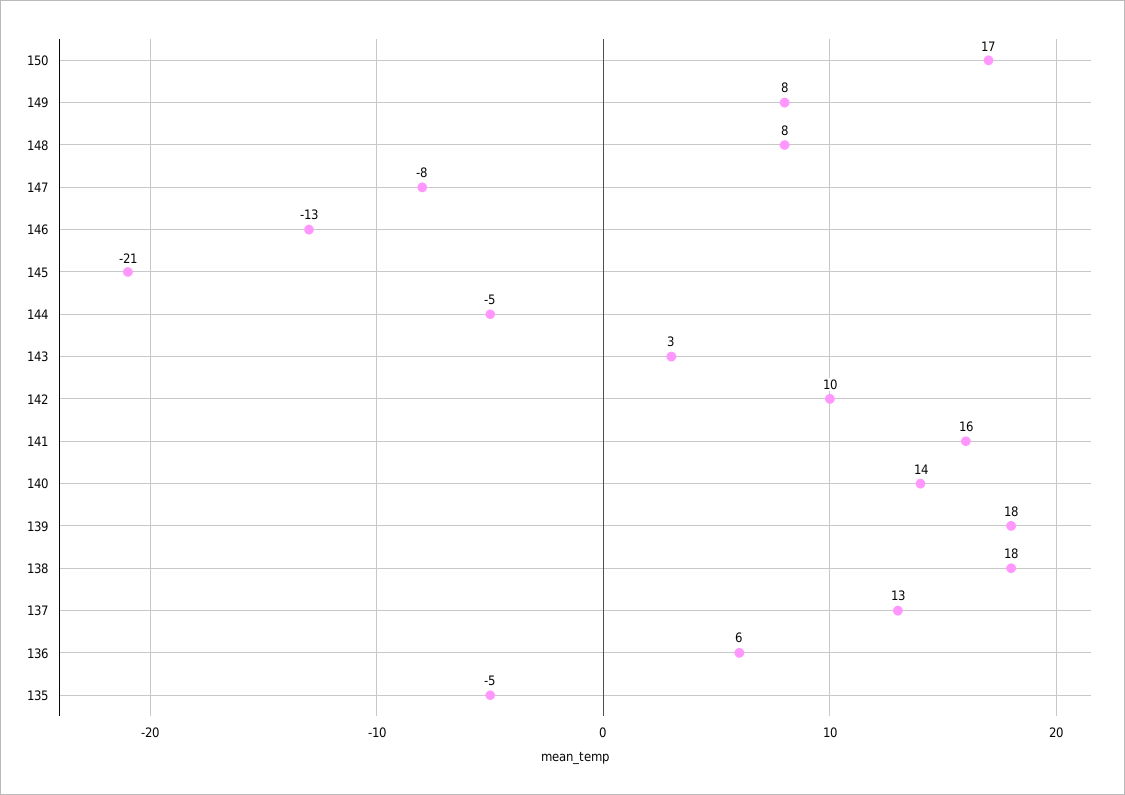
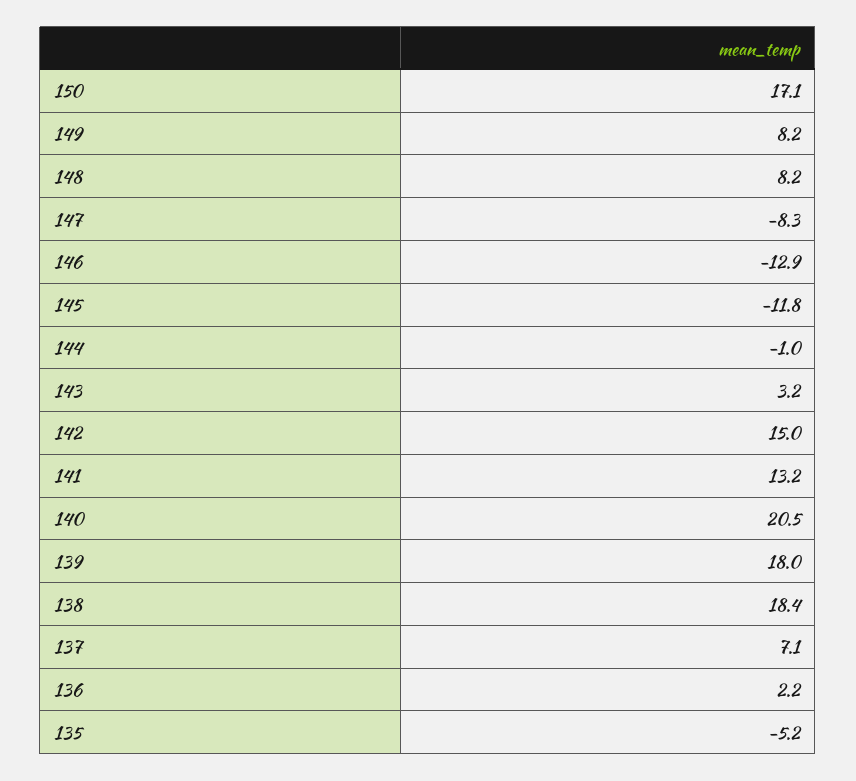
145: -21 -> -11.8
144: -5 -> -1
142: 10 -> 15
141: 16 -> 13.2
140: 14 -> 20.5
137: 13 -> 7.1
136: 6 -> 2.2

